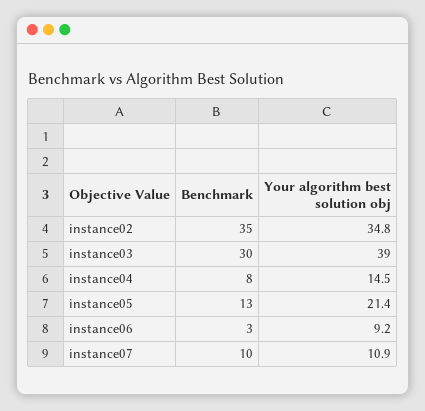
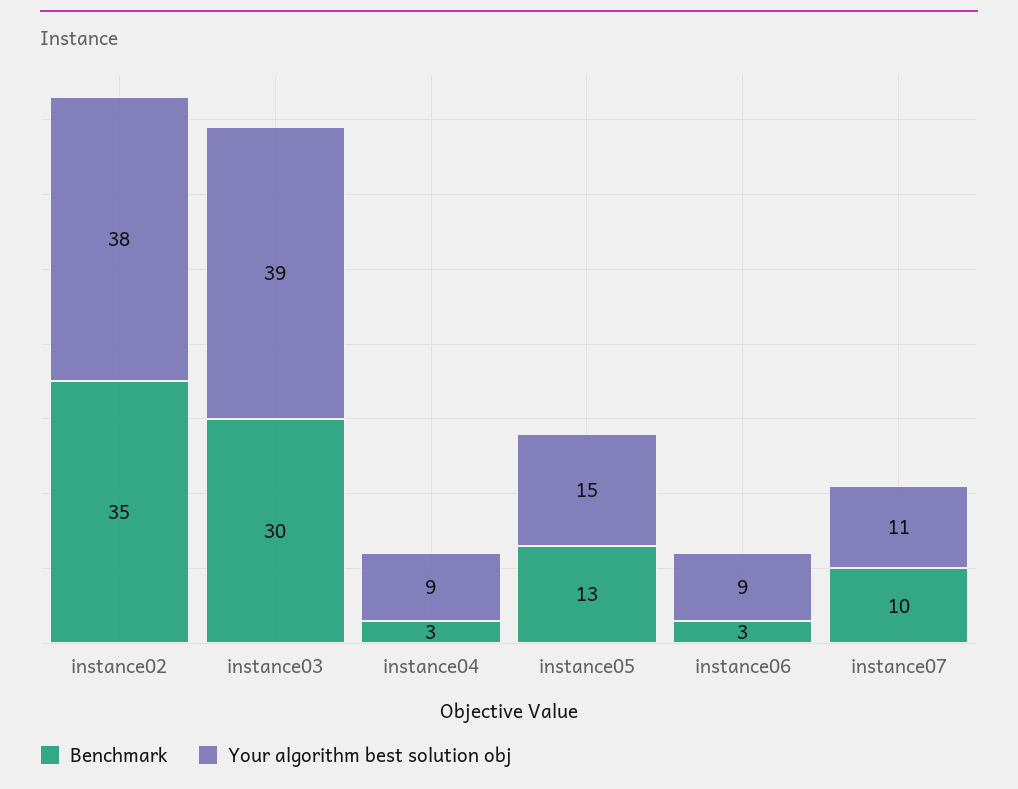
Your algorithm best solution obj, instance02: 34.8 -> 38
Benchmark, instance04: 8 -> 3
Your algorithm best solution obj, instance04: 14.5 -> 9
Your algorithm best solution obj, instance05: 21.4 -> 15

